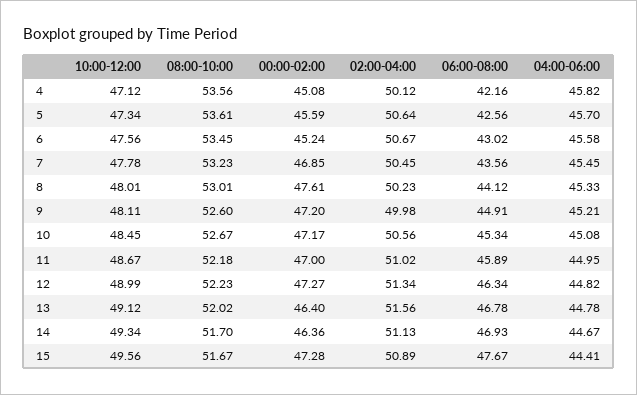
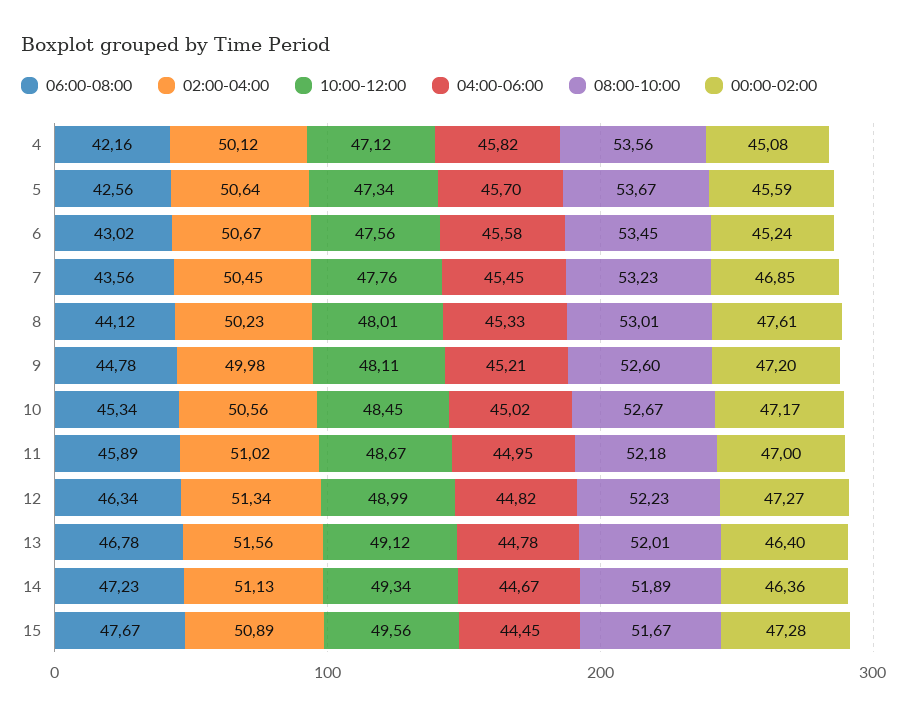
08:00-10:00, 5: 53.61 -> 53.67
10:00-12:00, 7: 47.78 -> 47.76
06:00-08:00, 9: 44.91 -> 44.78
04:00-06:00, 10: 45.08 -> 45.02
08:00-10:00, 13: 52.02 -> 52.01
08:00-10:00, 14: 51.7 -> 51.89
06:00-08:00, 14: 46.93 -> 47.23
04:00-06:00, 15: 44.41 -> 44.45

